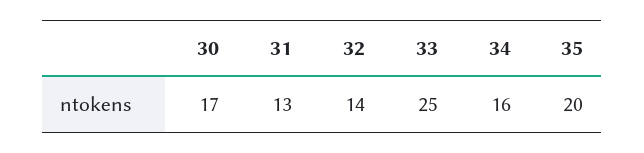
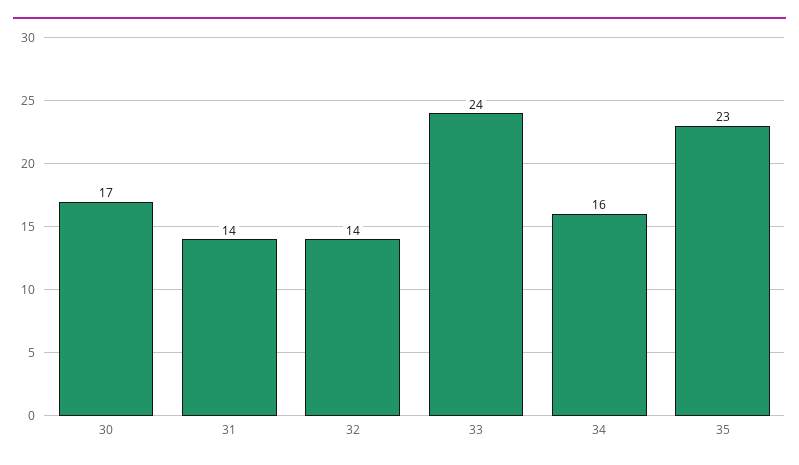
31: 13 -> 14
33: 25 -> 24
35: 20 -> 23

